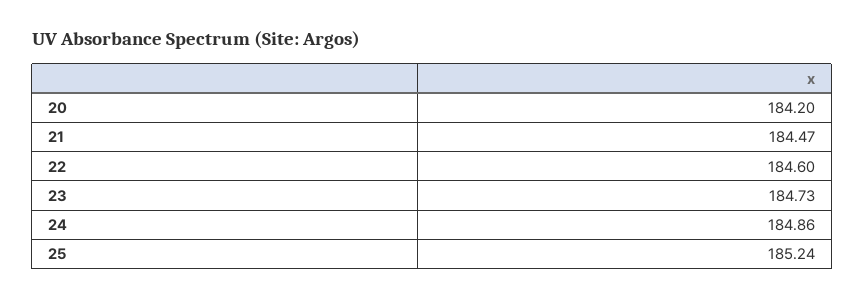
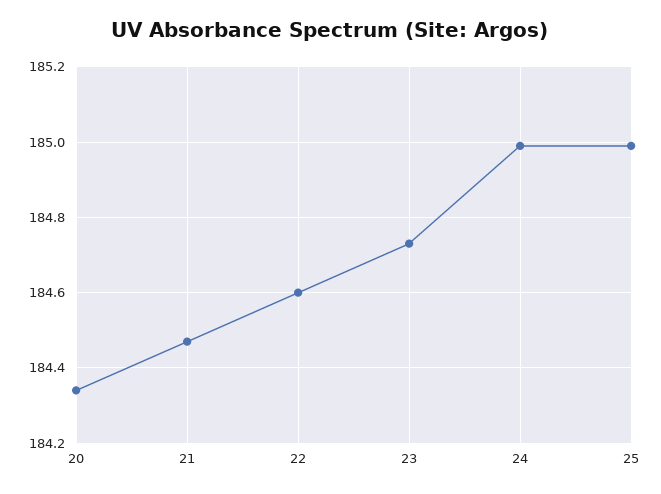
20: 184.2 -> 184.35
24: 184.86 -> 185
25: 185.24 -> 185

